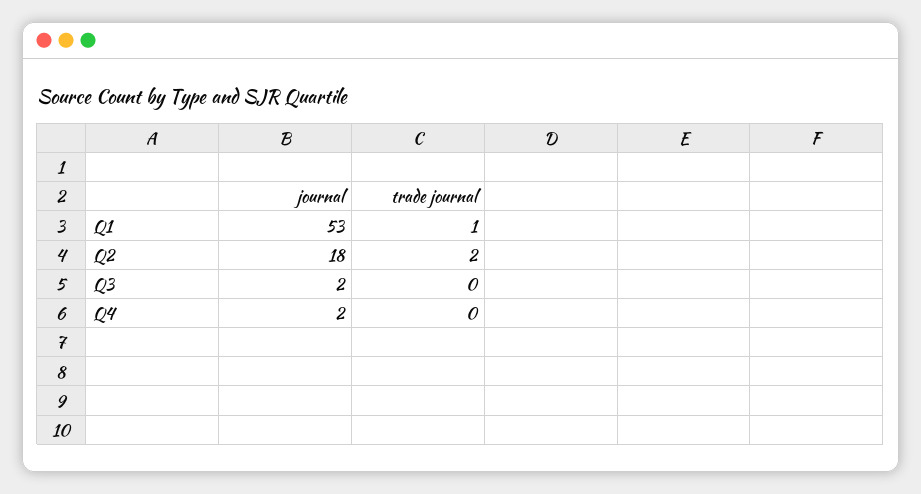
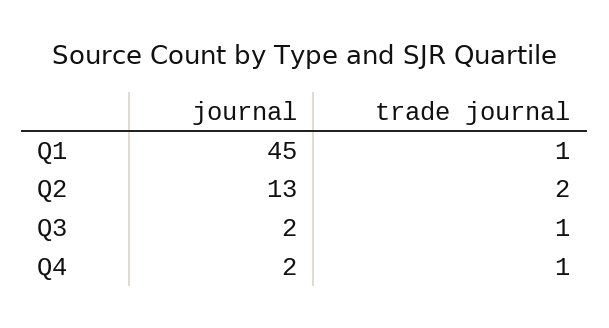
journal, Q1: 53 -> 45
journal, Q2: 18 -> 13
trade journal, Q3: 0 -> 1
trade journal, Q4: 0 -> 1

